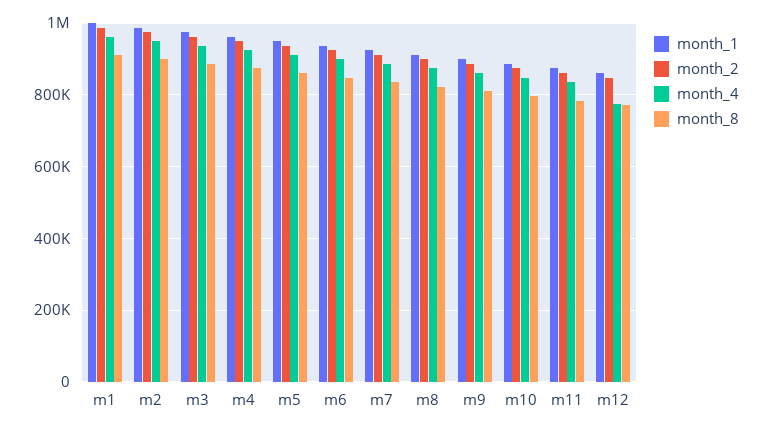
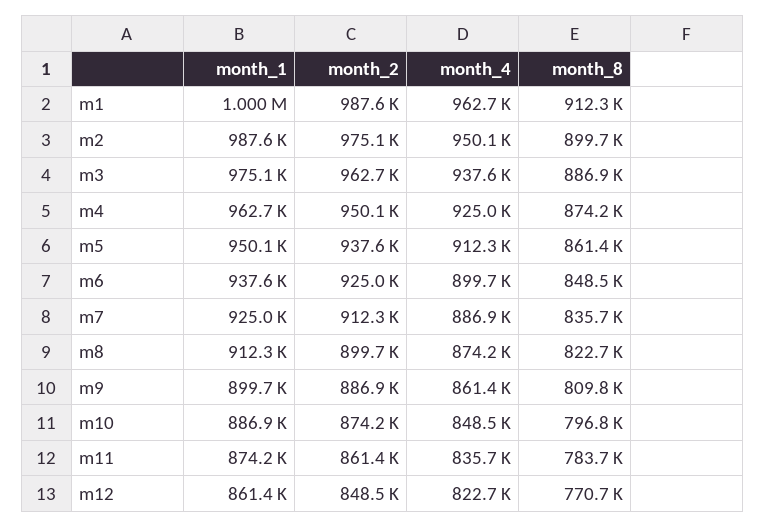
month_4, m12: 780000 -> 822700

